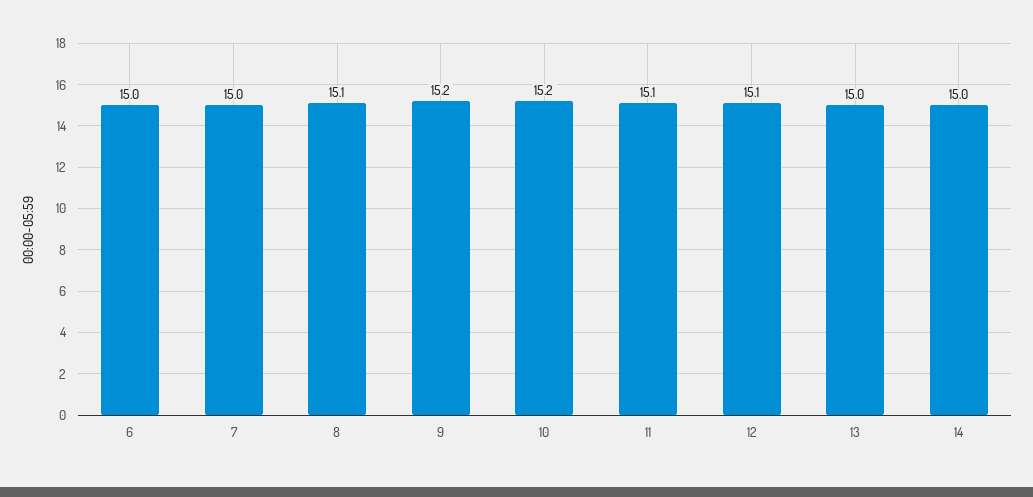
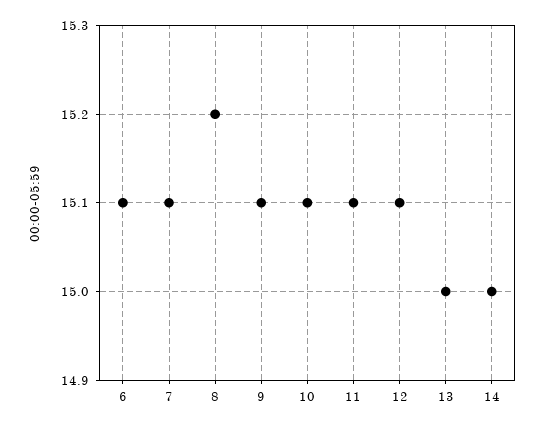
6: 15 -> 15.1
7: 15 -> 15.1
8: 15.1 -> 15.2
9: 15.2 -> 15.1
10: 15.2 -> 15.1

